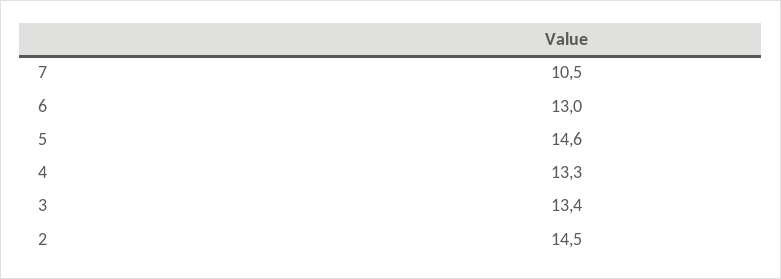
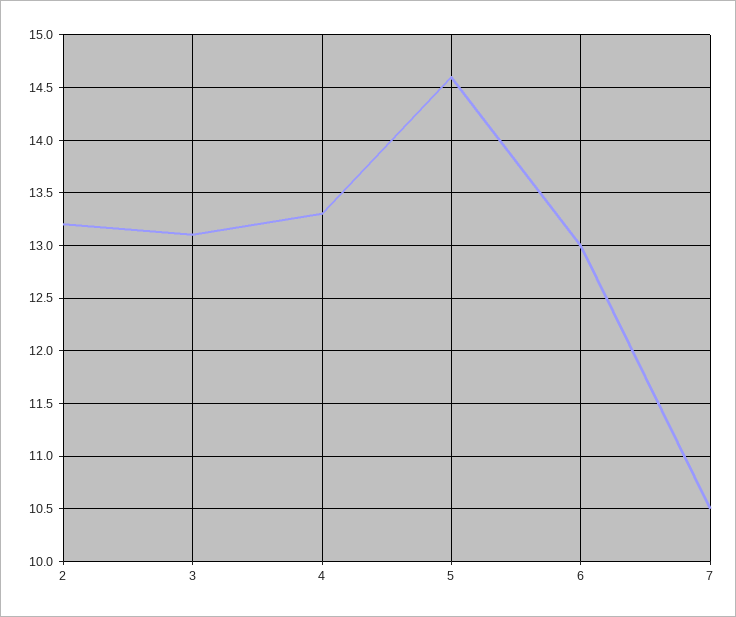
3: 13.4 -> 13.1
2: 14.5 -> 13.2

